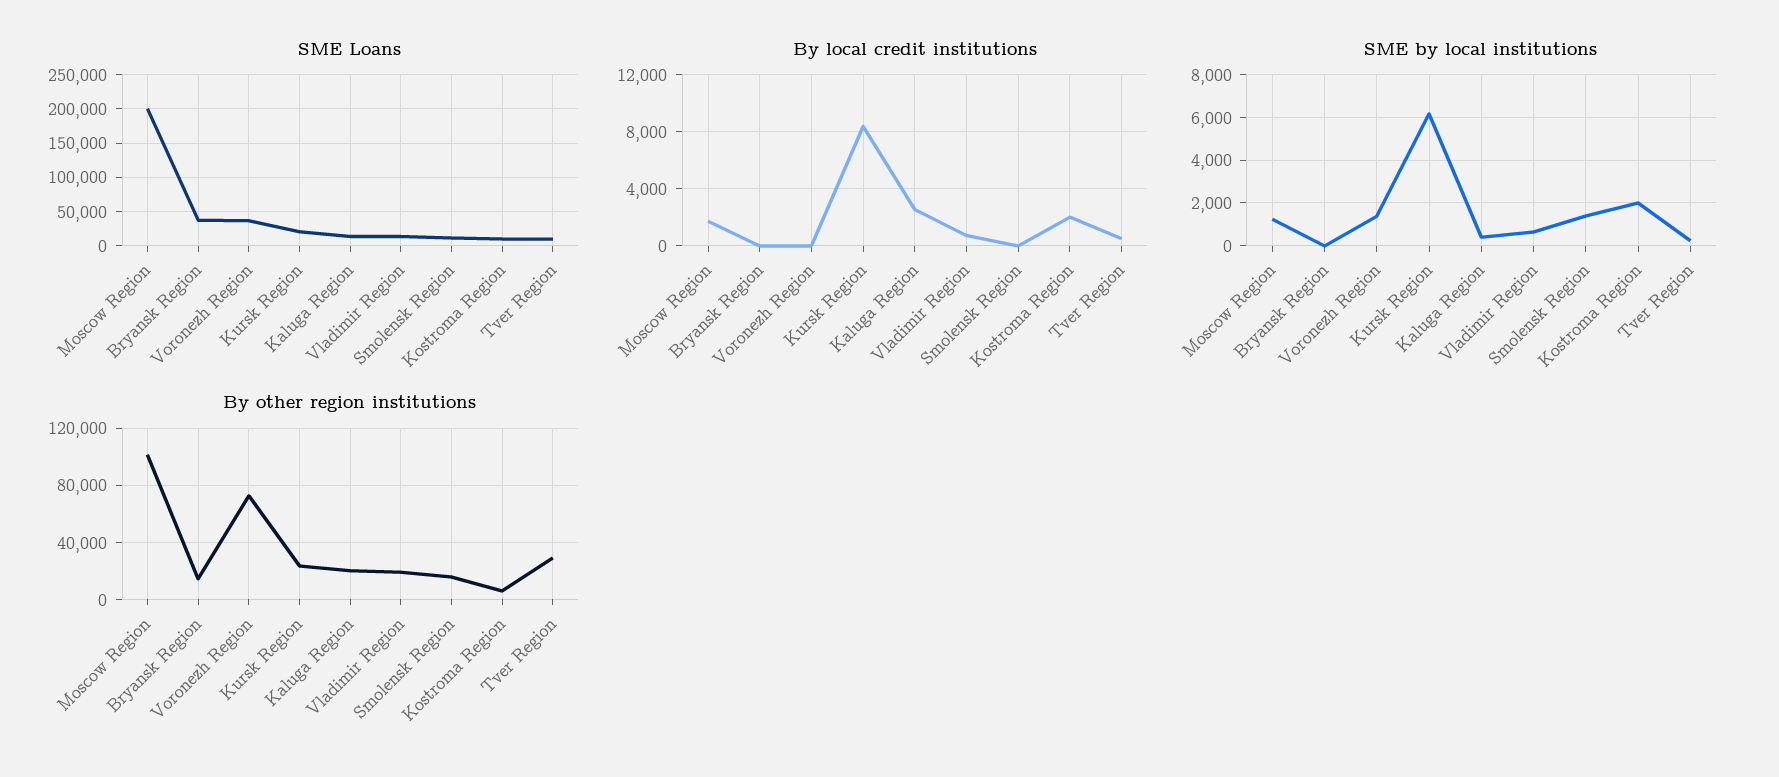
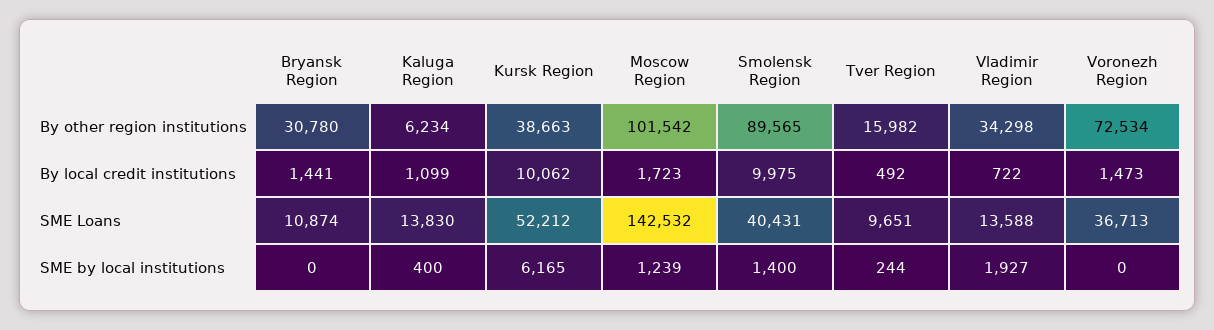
SME Loans, Moscow Region: 200000 -> 142532
SME Loans, Bryansk Region: 40000 -> 10874
SME Loans, Kursk Region: 20000 -> 52212
SME Loans, Smolensk Region: 10000 -> 40431
SME Loans, Kostroma Region: 10000 -> none
By local credit institutions, Bryansk Region: 0 -> 1441
By local credit institutions, Voronezh Region: 0 -> 1473
By local credit institutions, Kursk Region: 8500 -> 10062
By local credit institutions, Kaluga Region: 2500 -> 1099
By local credit institutions, Smolensk Region: 0 -> 9975
By local credit institutions, Kostroma Region: 2000 -> none
SME by local institutions, Voronezh Region: 1500 -> 0
SME by local institutions, Vladimir Region: 500 -> 1927
SME by local institutions, Kostroma Region: 2000 -> none
By other region institutions, Bryansk Region: 15000 -> 30780
By other region institutions, Kursk Region: 25000 -> 38663
By other region institutions, Kaluga Region: 20000 -> 6234
By other region institutions, Vladimir Region: 20000 -> 34298
By other region institutions, Smolensk Region: 15000 -> 89565
By other region institutions, Kostroma Region: 5000 -> none
By other region institutions, Tver Region: 30000 -> 15982

